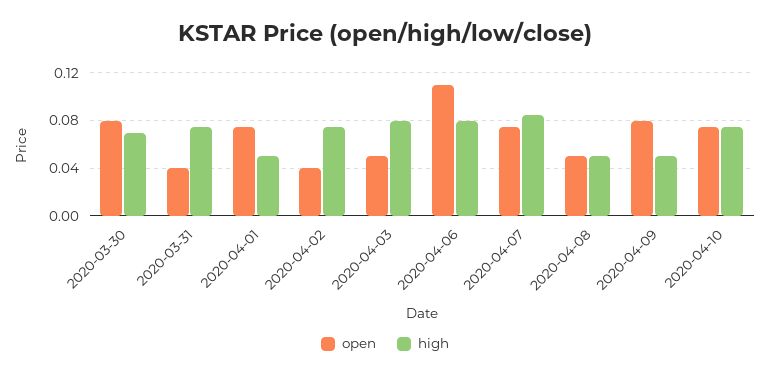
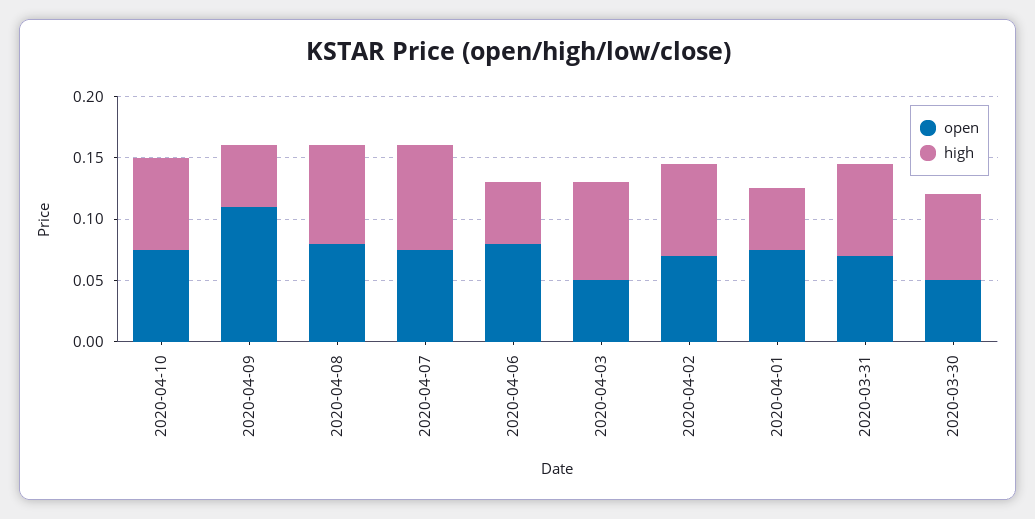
open, 2020-03-30: 0.08 -> 0.05
open, 2020-03-31: 0.04 -> 0.07
open, 2020-04-02: 0.04 -> 0.07
open, 2020-04-06: 0.11 -> 0.08
high, 2020-04-06: 0.08 -> 0.05
open, 2020-04-08: 0.05 -> 0.08
high, 2020-04-08: 0.05 -> 0.08
open, 2020-04-09: 0.08 -> 0.11

